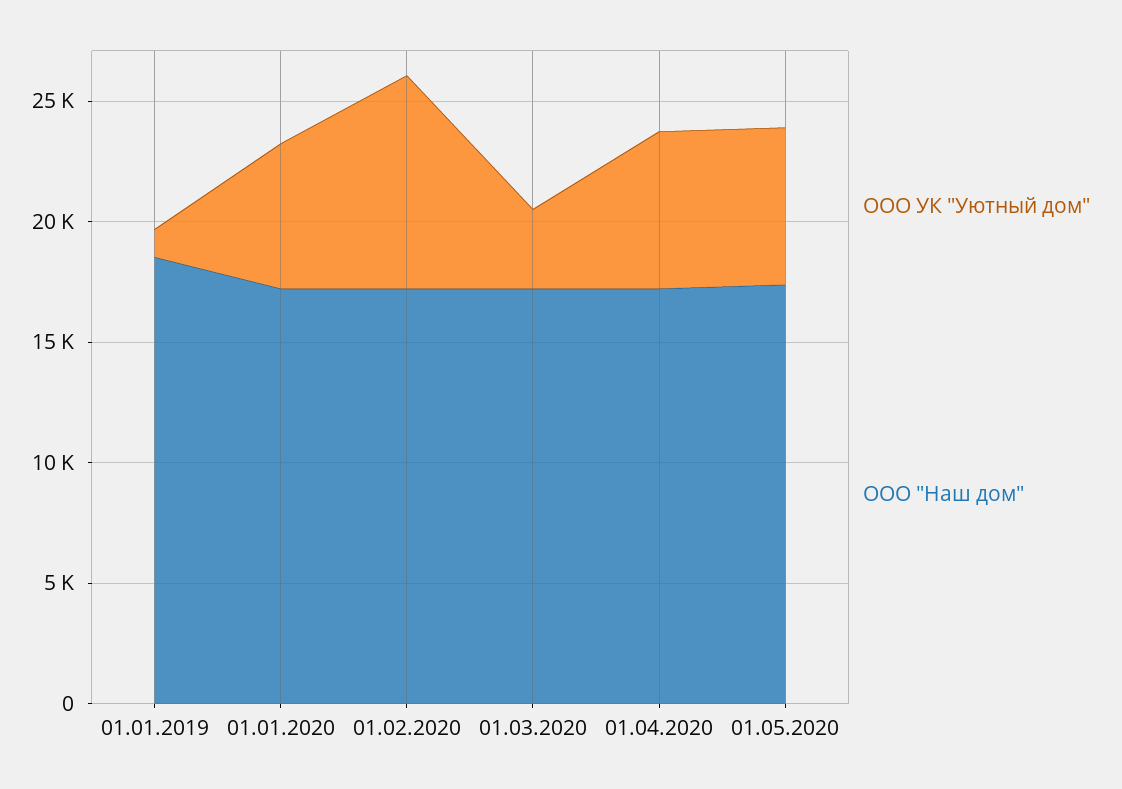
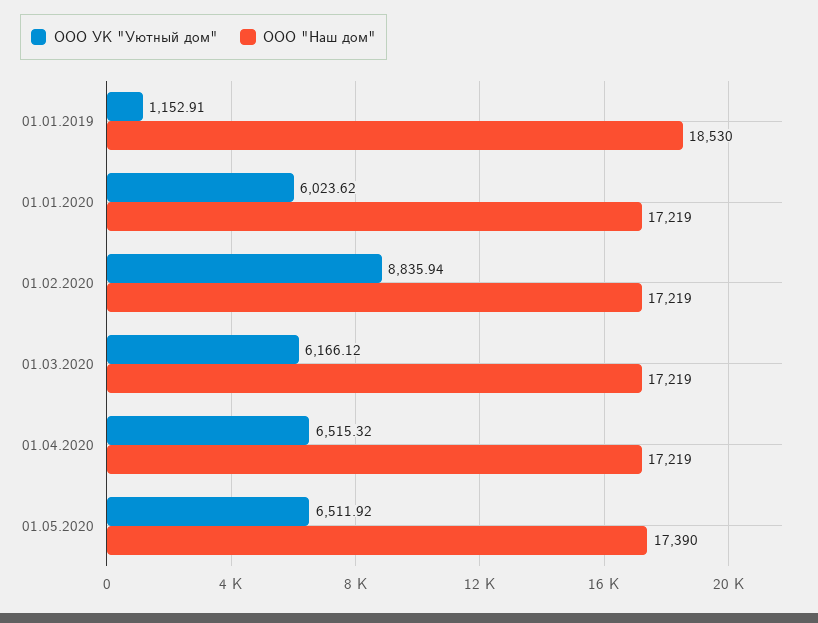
ООО УК "Уютный дом", 01.03.2020: 3000 -> 6166.12

